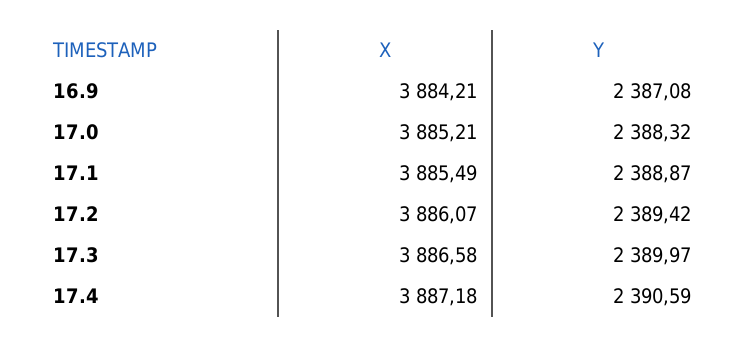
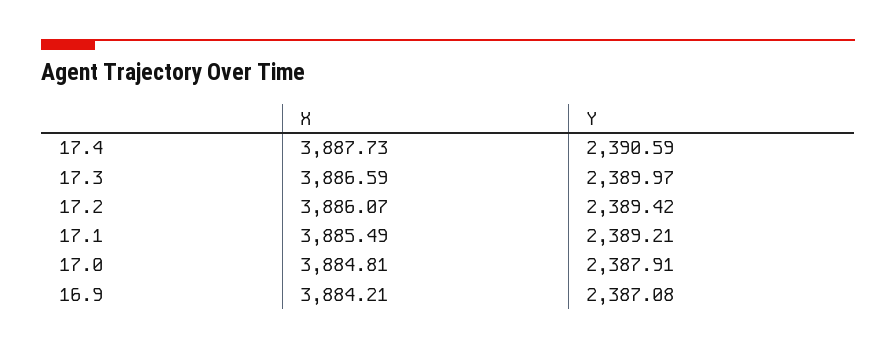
X, 17.0: 3885.21 -> 3884.81
Y, 17.0: 2388.32 -> 2387.91
Y, 17.1: 2388.87 -> 2389.21
X, 17.3: 3886.58 -> 3886.59
X, 17.4: 3887.18 -> 3887.73

